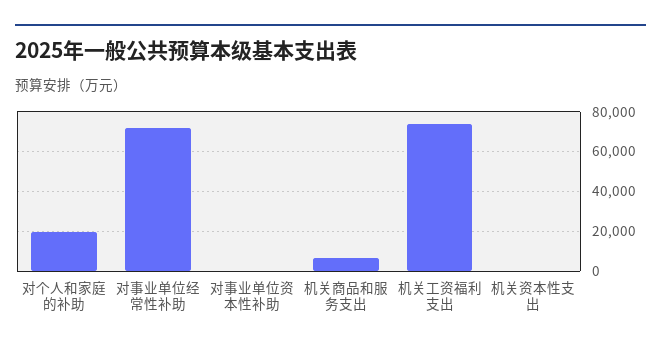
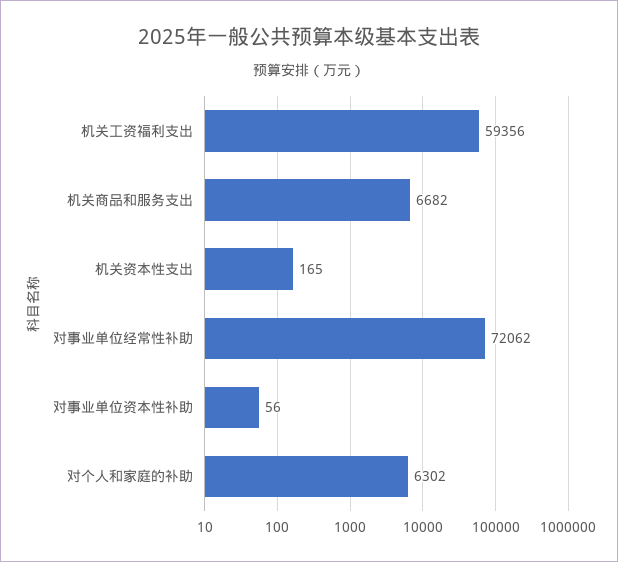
对个人和家庭的补助: 20000 -> 6302
机关工资福利支出: 75000 -> 59356

